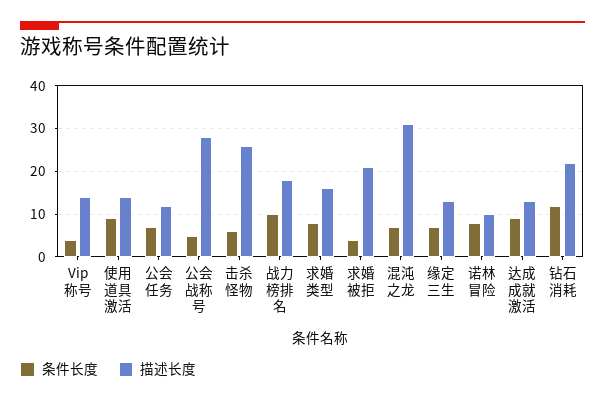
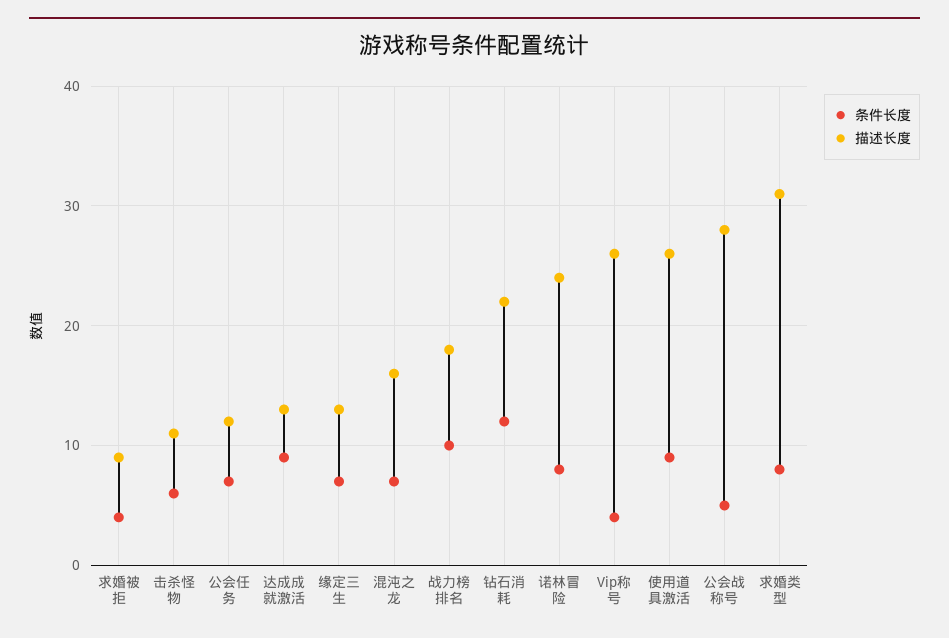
描述长度, Vip称号: 15 -> 26
描述长度, 使用道具激活: 15 -> 26
描述长度, 击杀怪物: 25 -> 11
描述长度, 求婚类型: 15 -> 31
描述长度, 求婚被拒: 20 -> 9
描述长度, 混沌之龙: 30 -> 16
描述长度, 诺林冒险: 10 -> 24

